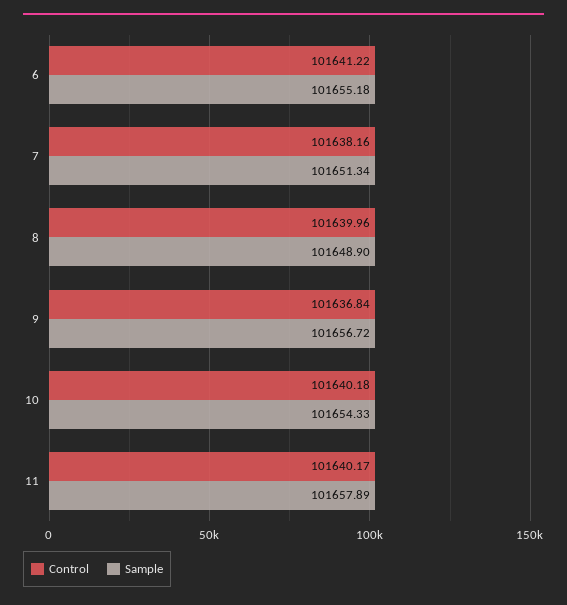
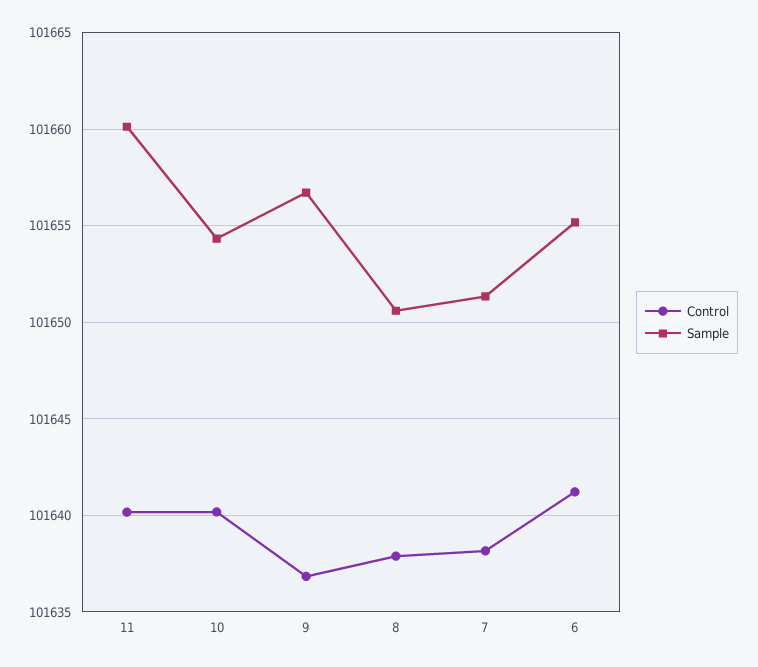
Control, 8: 101639.96 -> 101638
Sample, 8: 101648.9 -> 101650.5
Sample, 11: 101657.89 -> 101660

